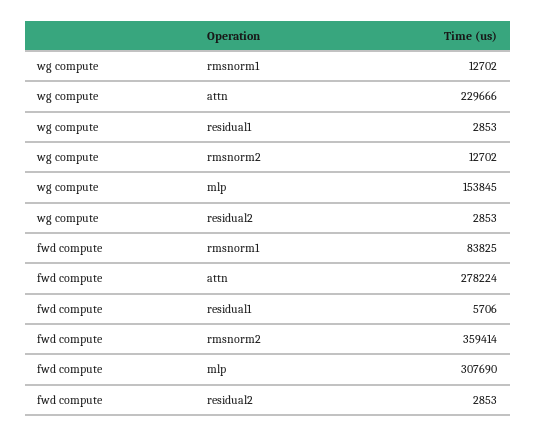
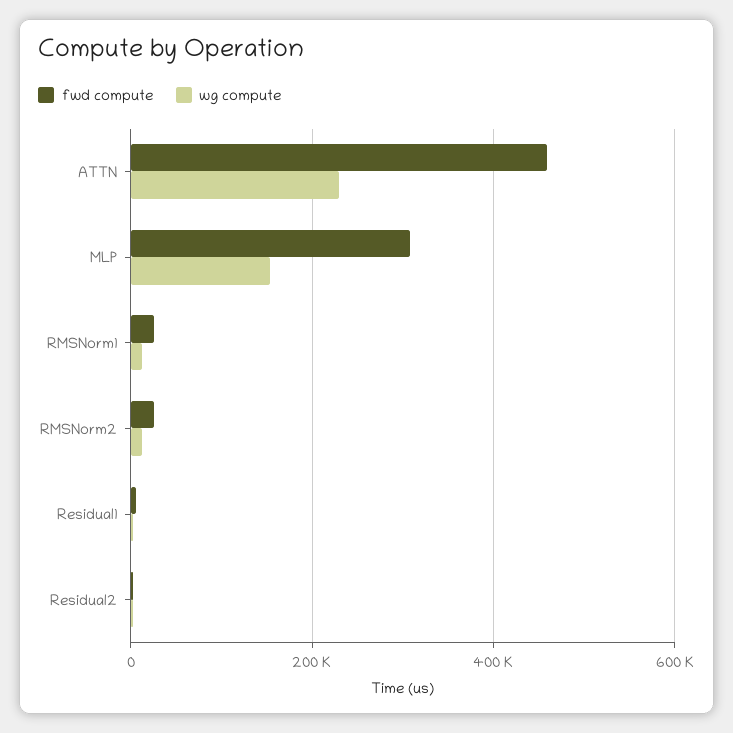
fwd compute, rmsnorm1: 83825 -> 20000
fwd compute, attn: 278224 -> 460000
fwd compute, rmsnorm2: 359414 -> 20000

